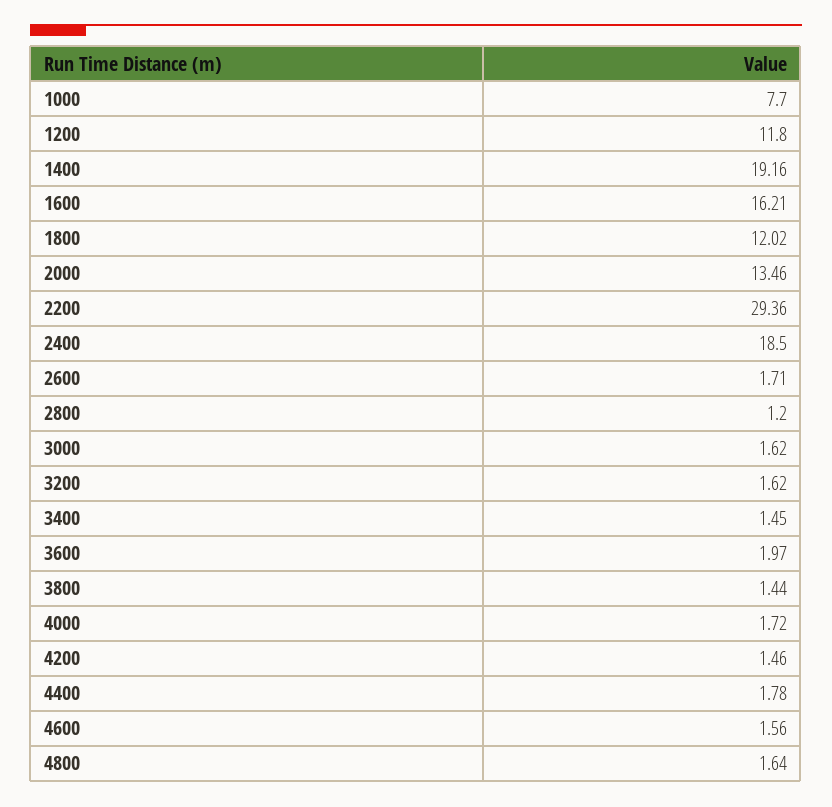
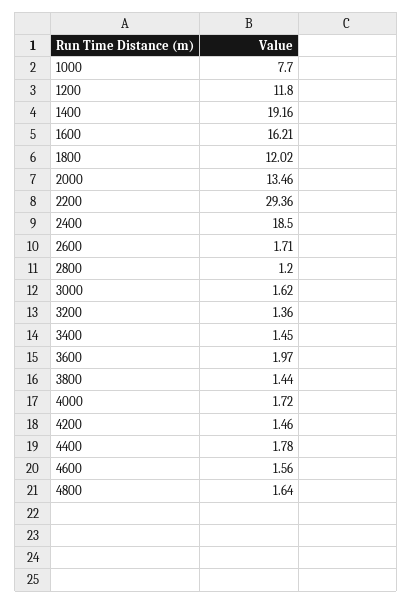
3200: 1.62 -> 1.36

